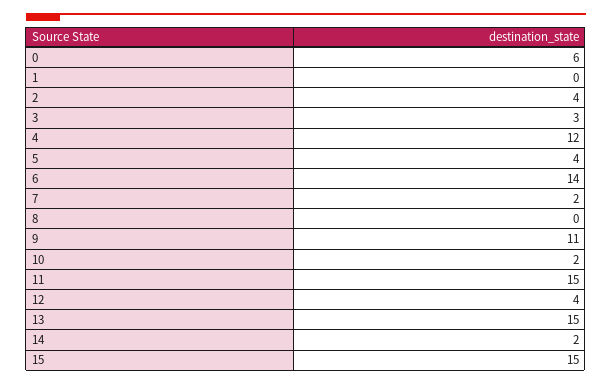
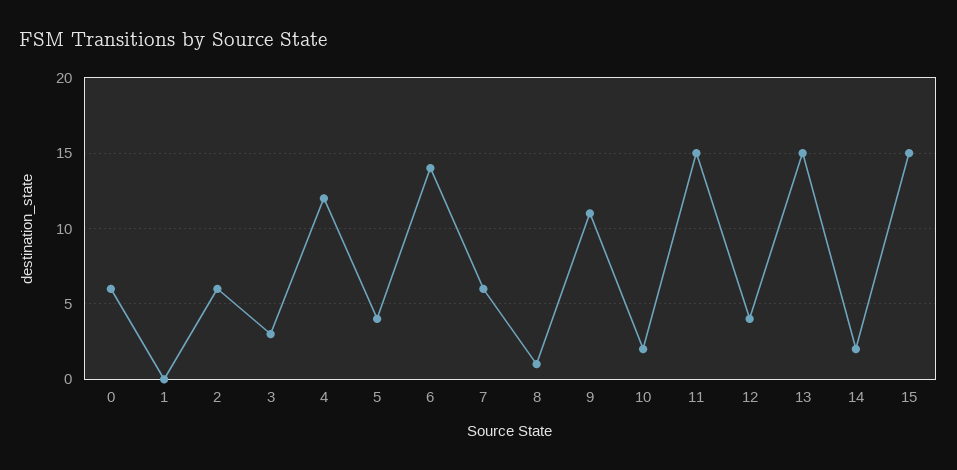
2: 4 -> 6
7: 2 -> 6
8: 0 -> 1

